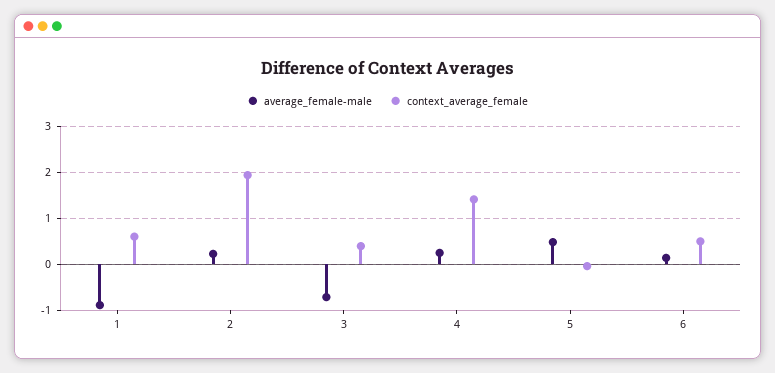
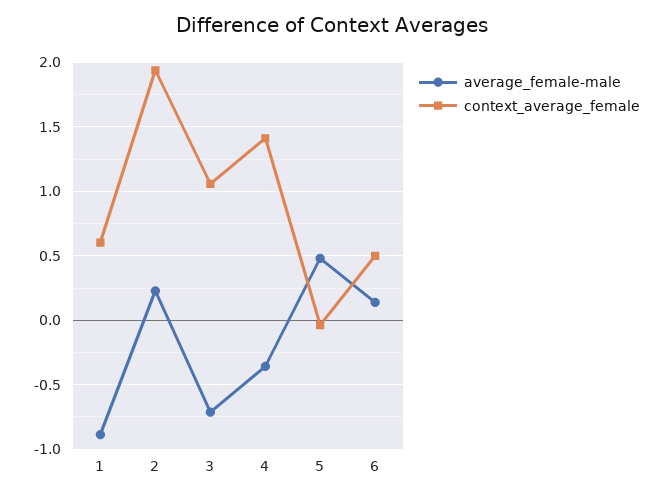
context_average_female, 3: 0.4 -> 1.05
average_female-male, 4: 0.2 -> -0.35

